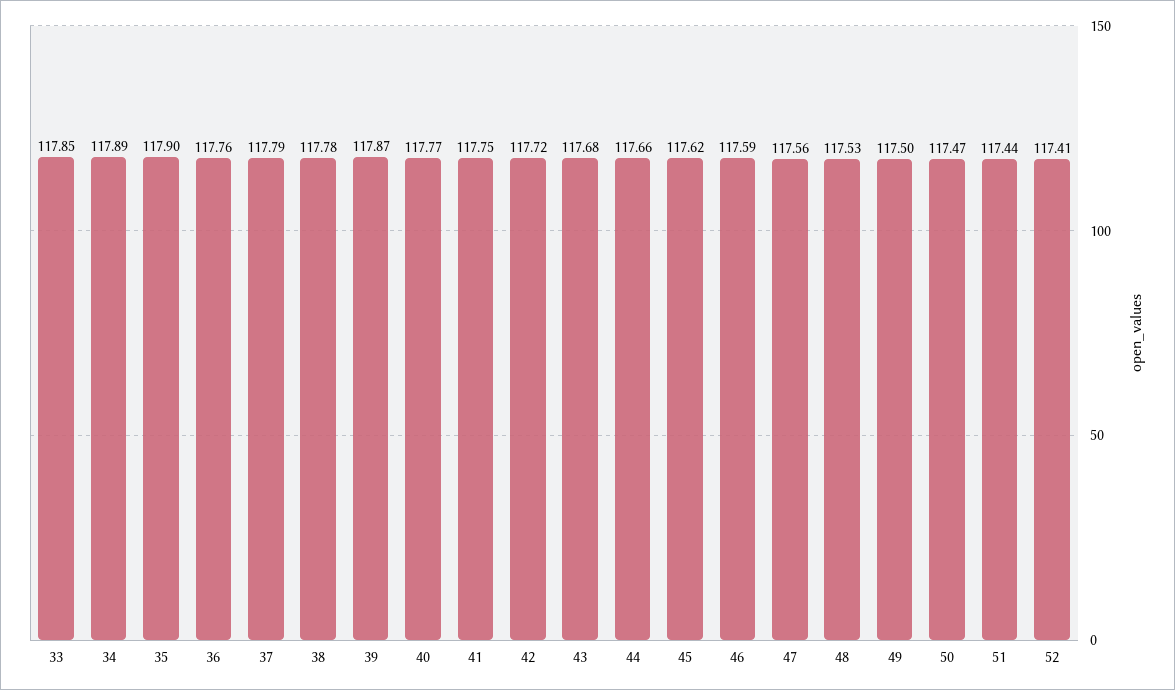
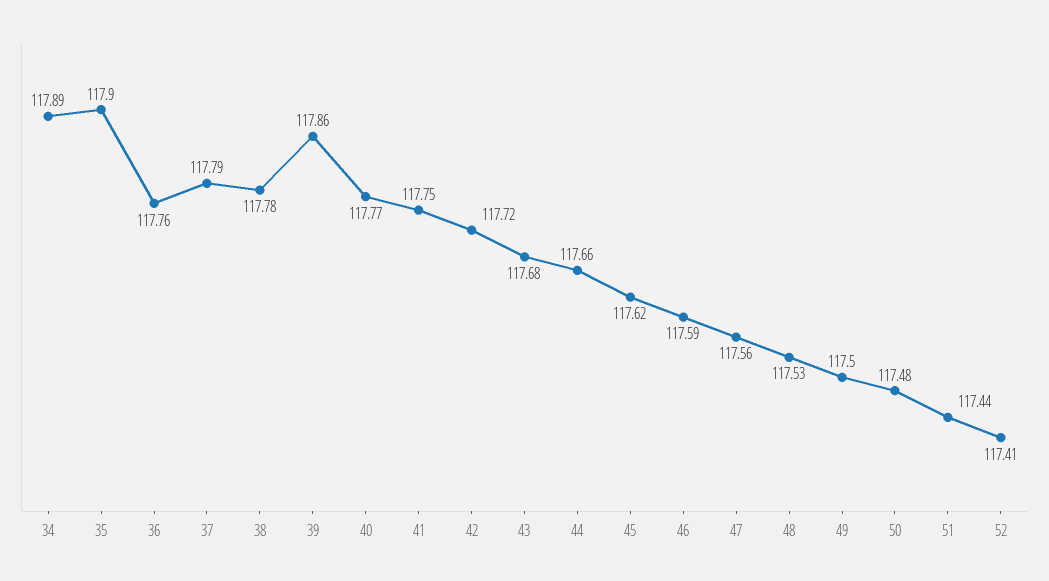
33: 117.85 -> none
39: 117.87 -> 117.86
50: 117.47 -> 117.48

